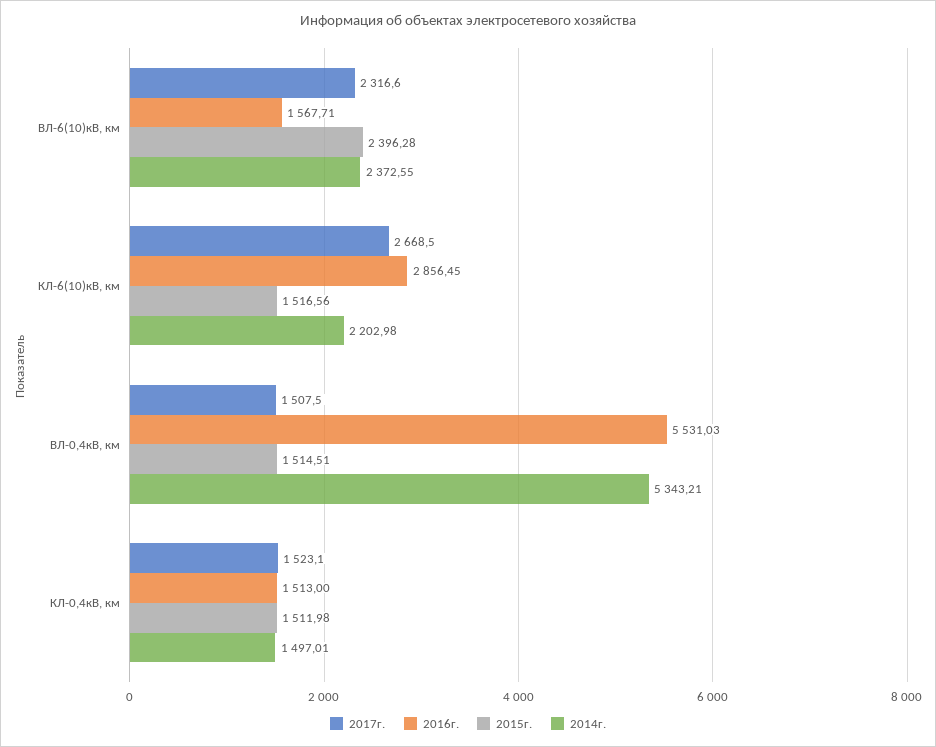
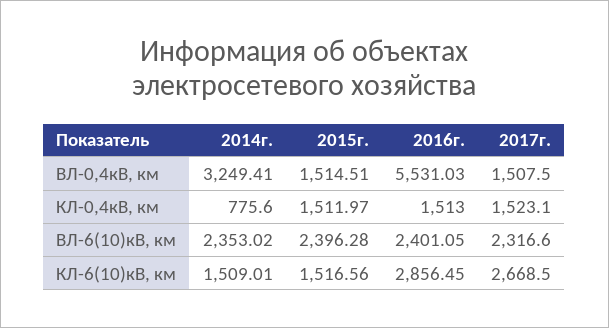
2016г., ВЛ-6(10)кВ, км: 1567.71 -> 2401.05
2014г., ВЛ-6(10)кВ, км: 2372.55 -> 2353.02
2014г., КЛ-6(10)кВ, км: 2202.98 -> 1509.01
2014г., ВЛ-0,4кВ, км: 5343.21 -> 3249.41
2015г., КЛ-0,4кВ, км: 1511.98 -> 1511.97
2014г., КЛ-0,4кВ, км: 1497.01 -> 775.6

